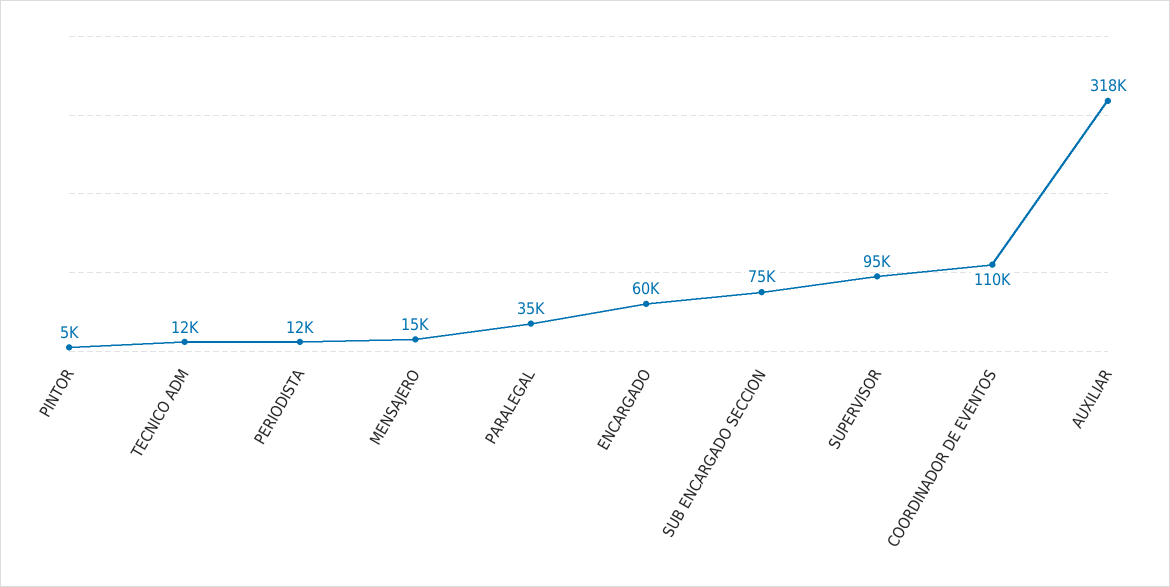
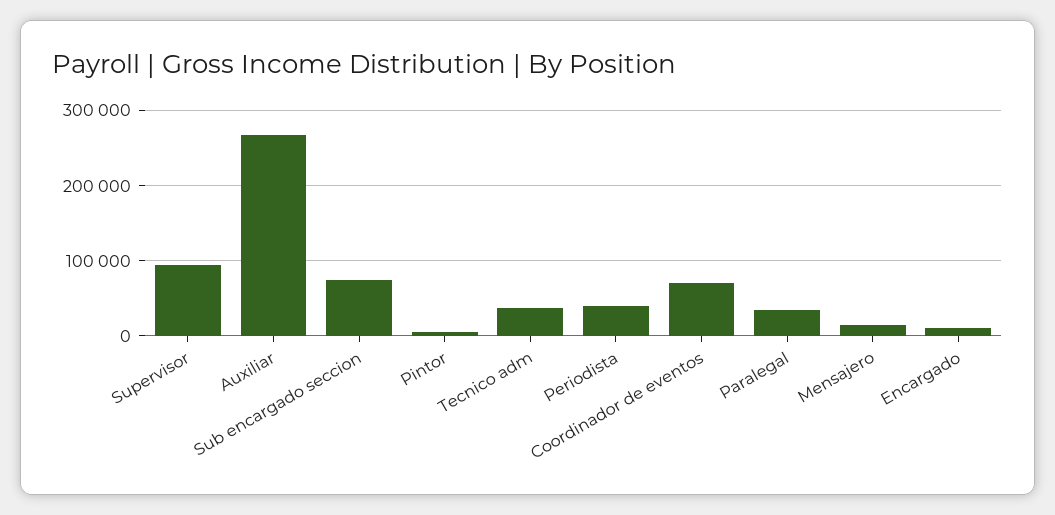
TECNICO ADM: 12000 -> 40000
PERIODISTA: 12000 -> 40000
ENCARGADO: 60000 -> 10000
COORDINADOR DE EVENTOS: 110000 -> 70000
AUXILIAR: 318000 -> 270000

